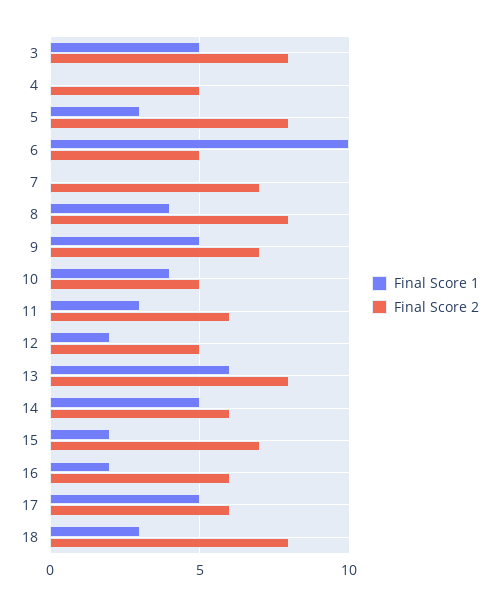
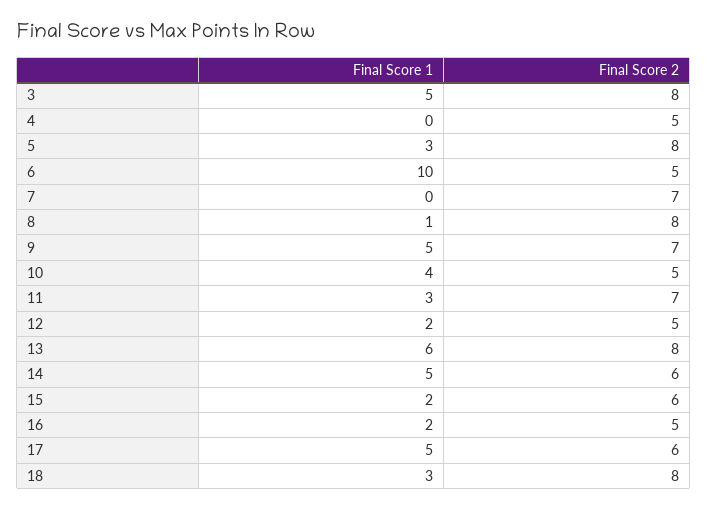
Final Score 1, 8: 4 -> 1
Final Score 2, 11: 6 -> 7
Final Score 2, 15: 7 -> 6
Final Score 2, 16: 6 -> 5

